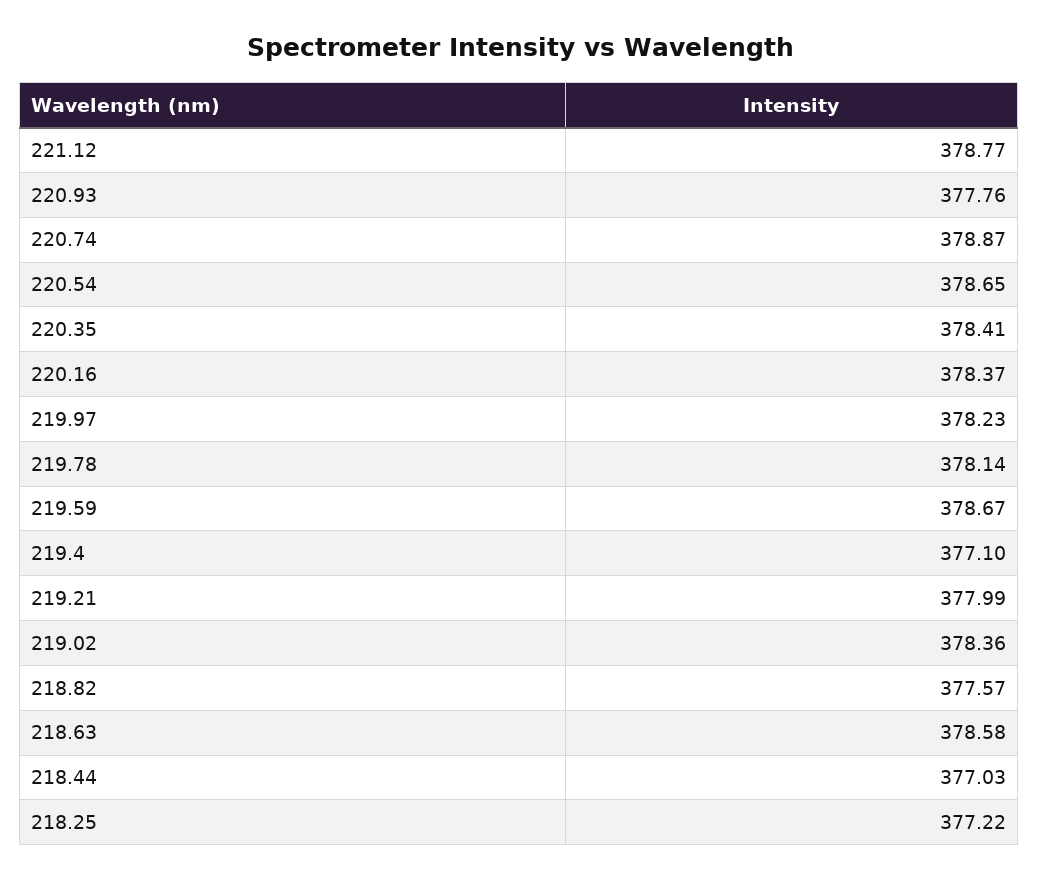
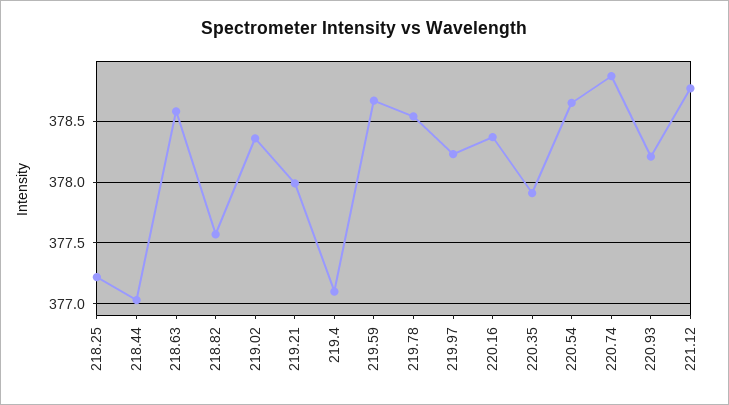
220.93: 377.76 -> 378.2
220.35: 378.41 -> 377.9
219.78: 378.14 -> 378.55

